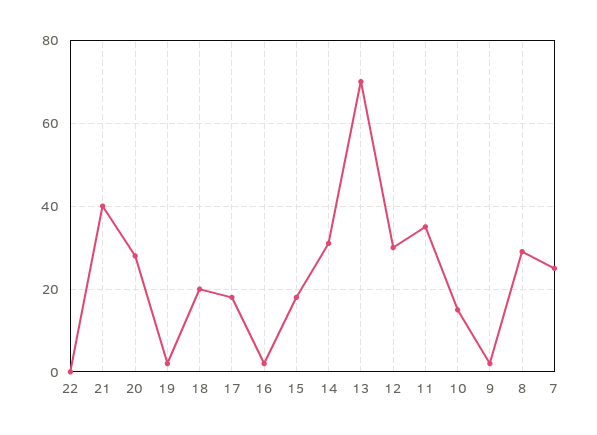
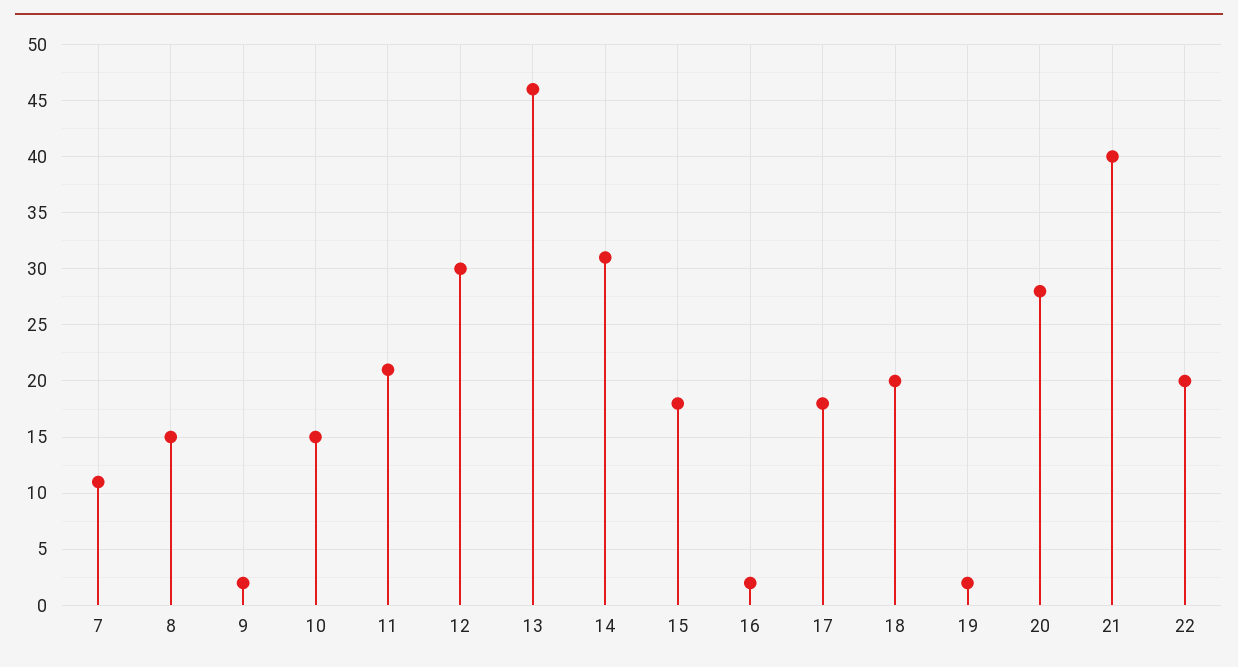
22: 0 -> 20
13: 70 -> 46
11: 35 -> 21
8: 30 -> 15
7: 25 -> 11

